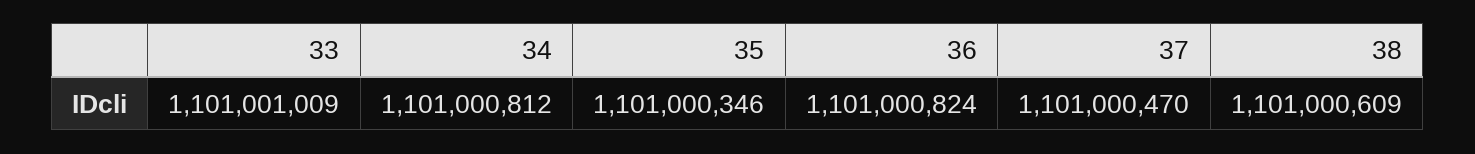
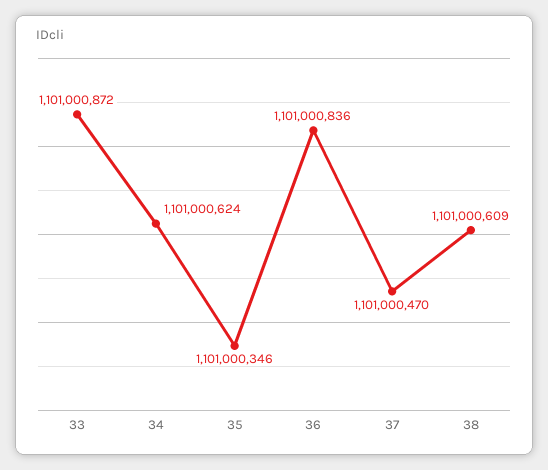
33: 1101001009 -> 1101000872
34: 1101000812 -> 1101000624
36: 1101000824 -> 1101000836

